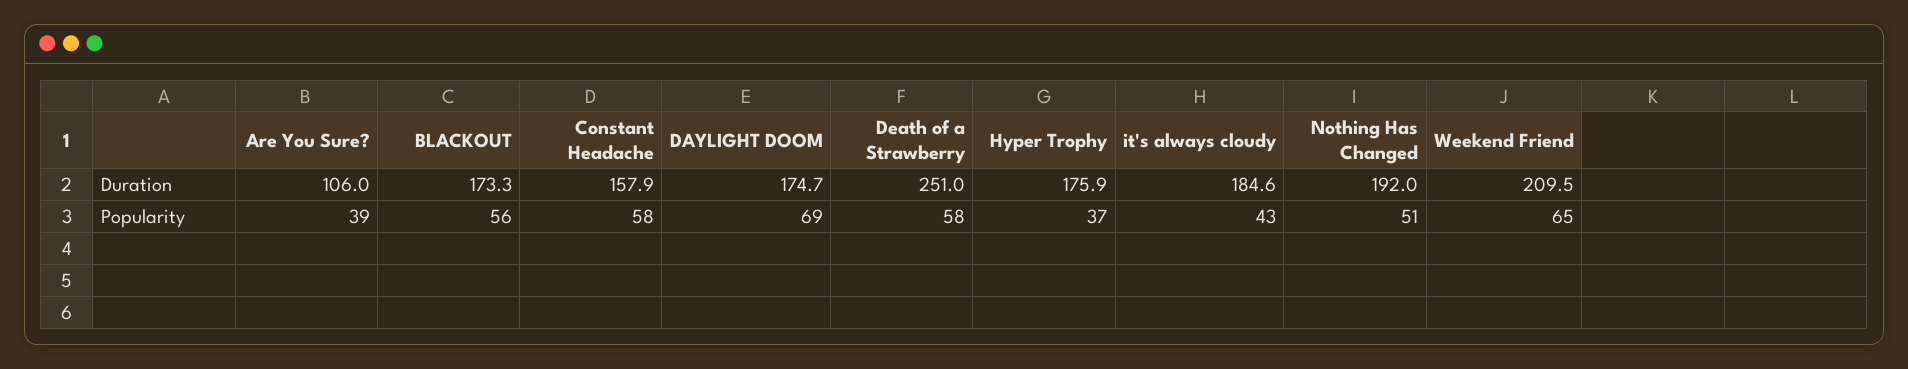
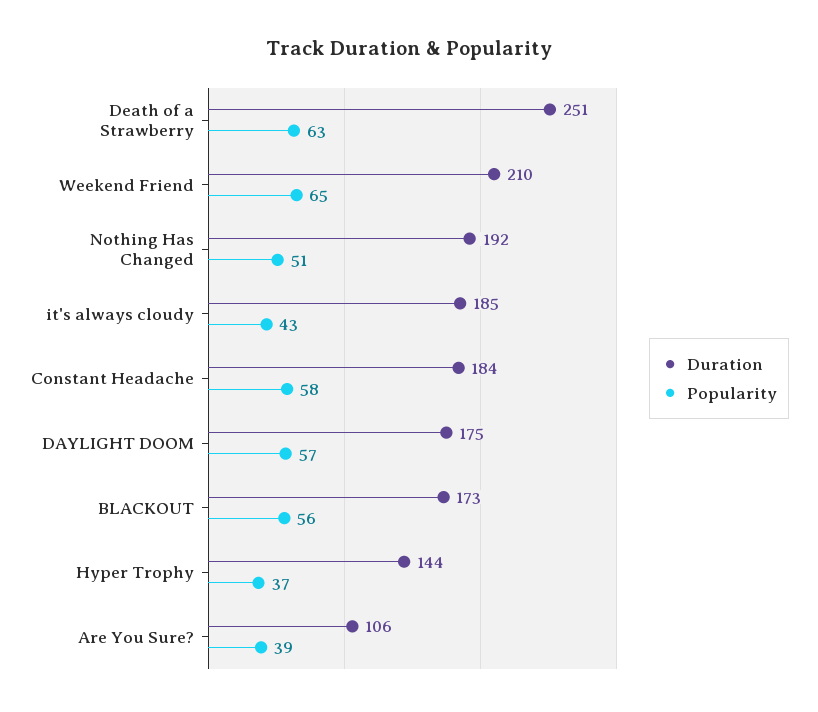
Duration, Constant Headache: 157.9 -> 184
Duration, Hyper Trophy: 175.9 -> 144
Popularity, DAYLIGHT DOOM: 69 -> 57
Popularity, Death of a Strawberry: 58 -> 63

